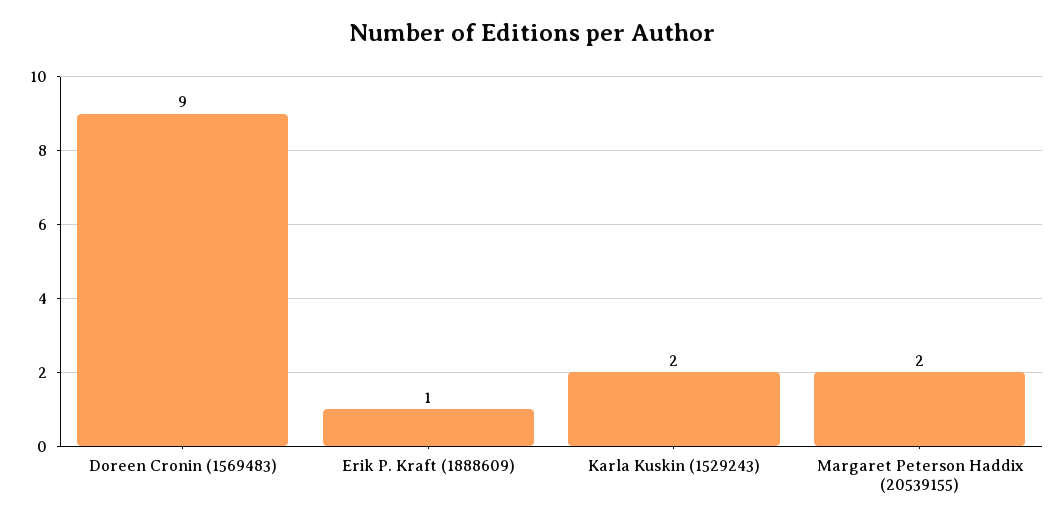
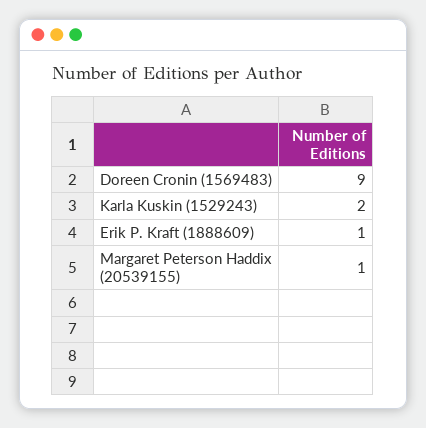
Margaret Peterson Haddix (20539155): 2 -> 1

